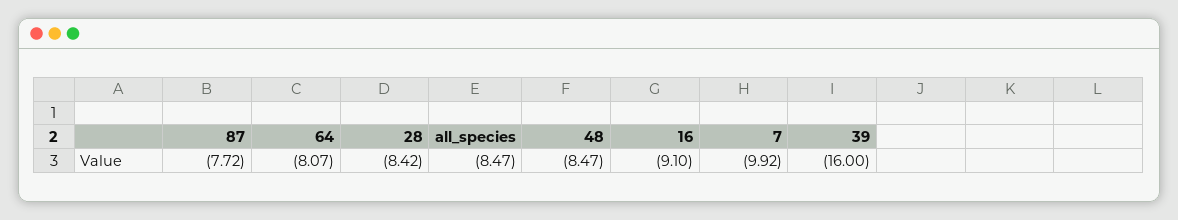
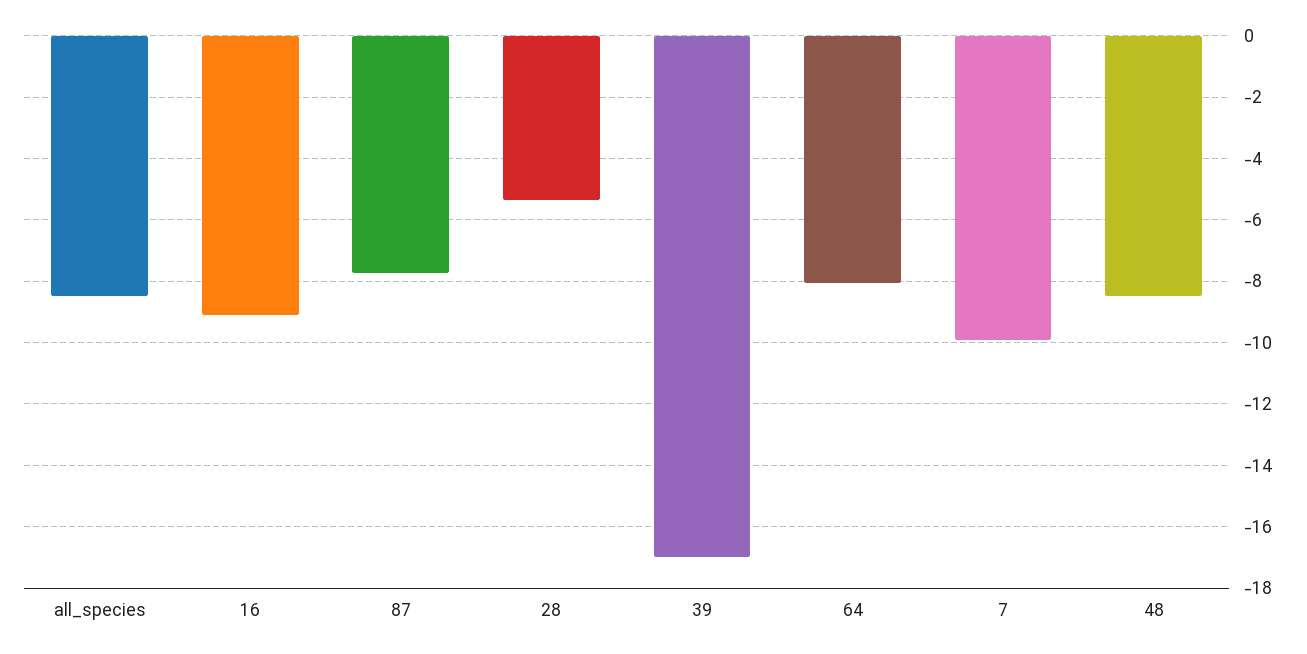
28: -8.42 -> -5.4
39: -16 -> -17

